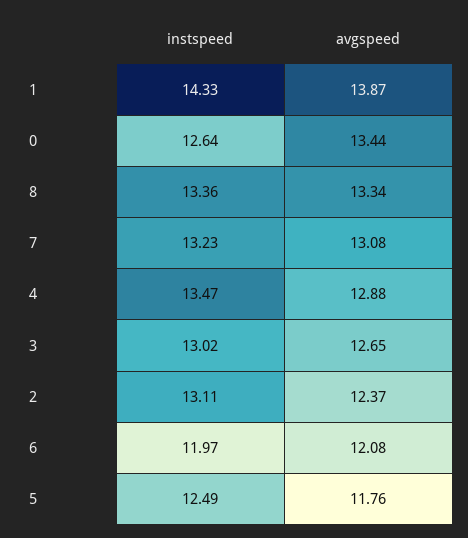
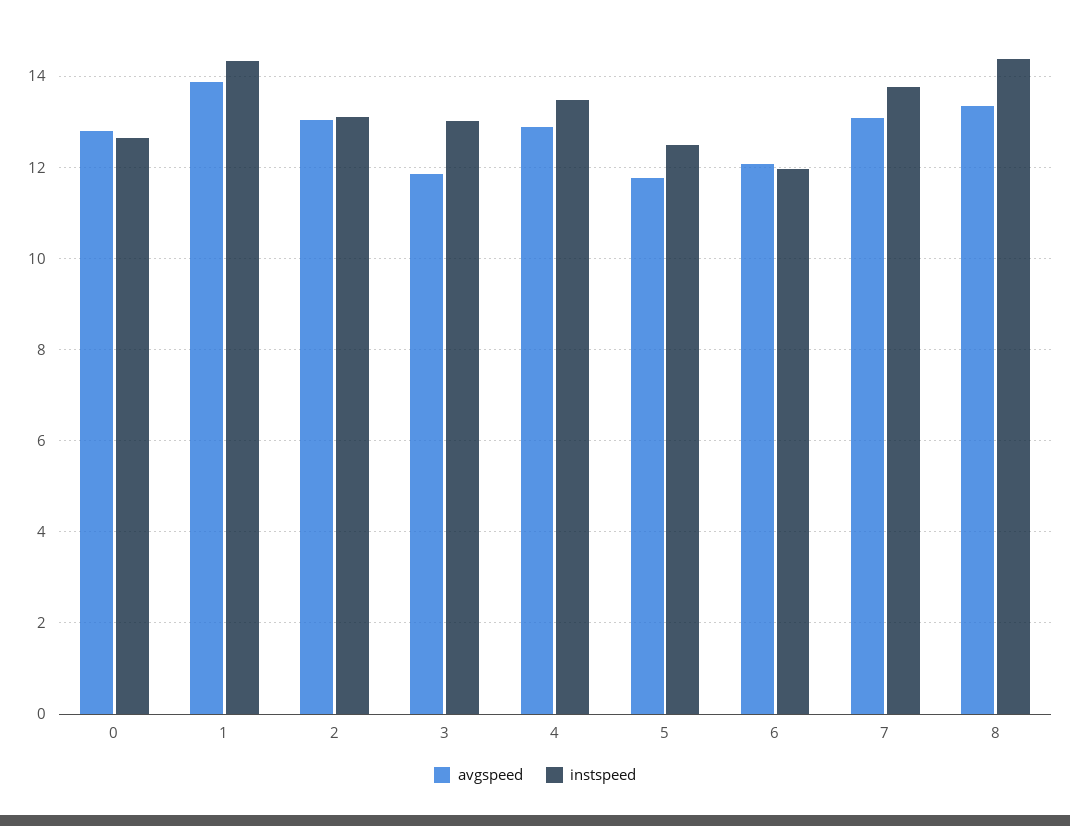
avgspeed, 0: 13.44 -> 12.8
instspeed, 8: 13.36 -> 14.4
instspeed, 7: 13.23 -> 13.8
avgspeed, 3: 12.65 -> 11.8
avgspeed, 2: 12.37 -> 13

